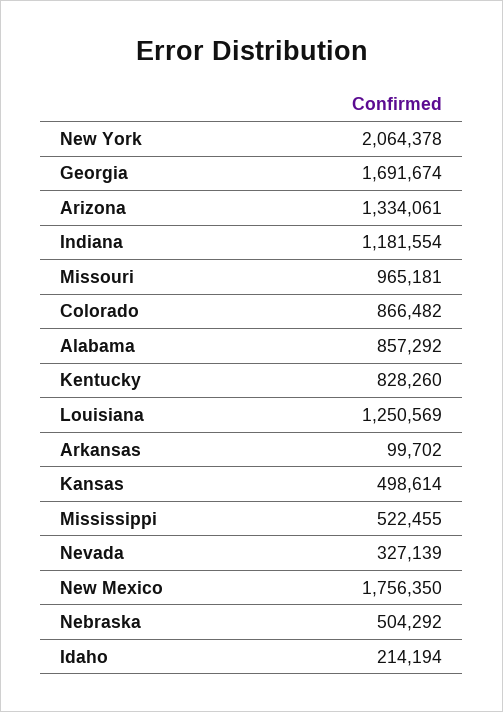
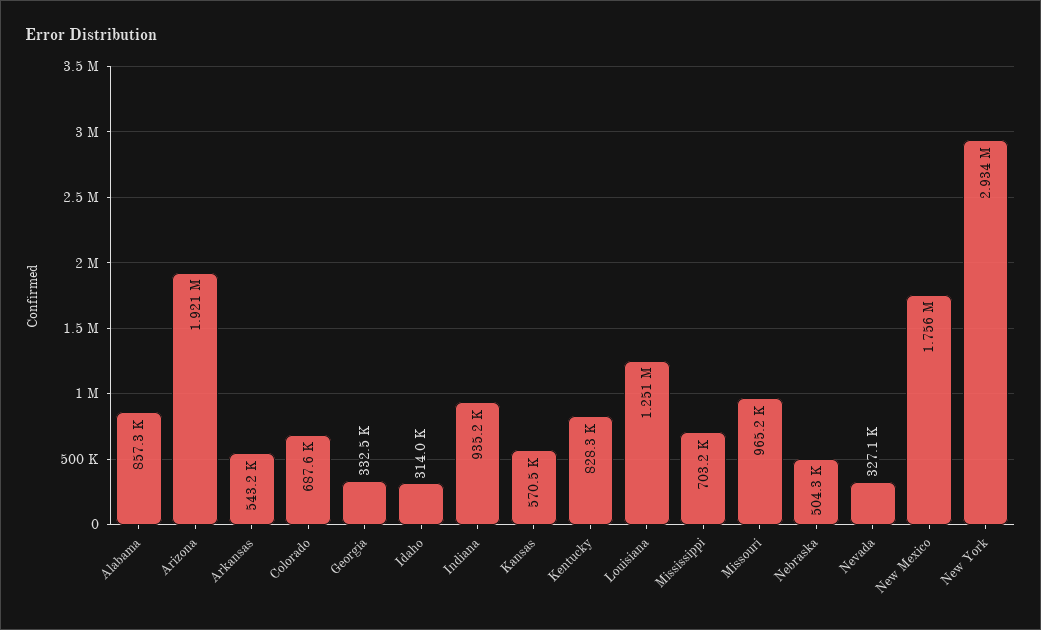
New York: 2064378 -> 2934000
Georgia: 1691674 -> 332500
Arizona: 1334061 -> 1921000
Indiana: 1181554 -> 935200
Colorado: 866482 -> 687600
Arkansas: 99702 -> 543200
Kansas: 498614 -> 570500
Mississippi: 522455 -> 703200
Idaho: 214194 -> 314000

